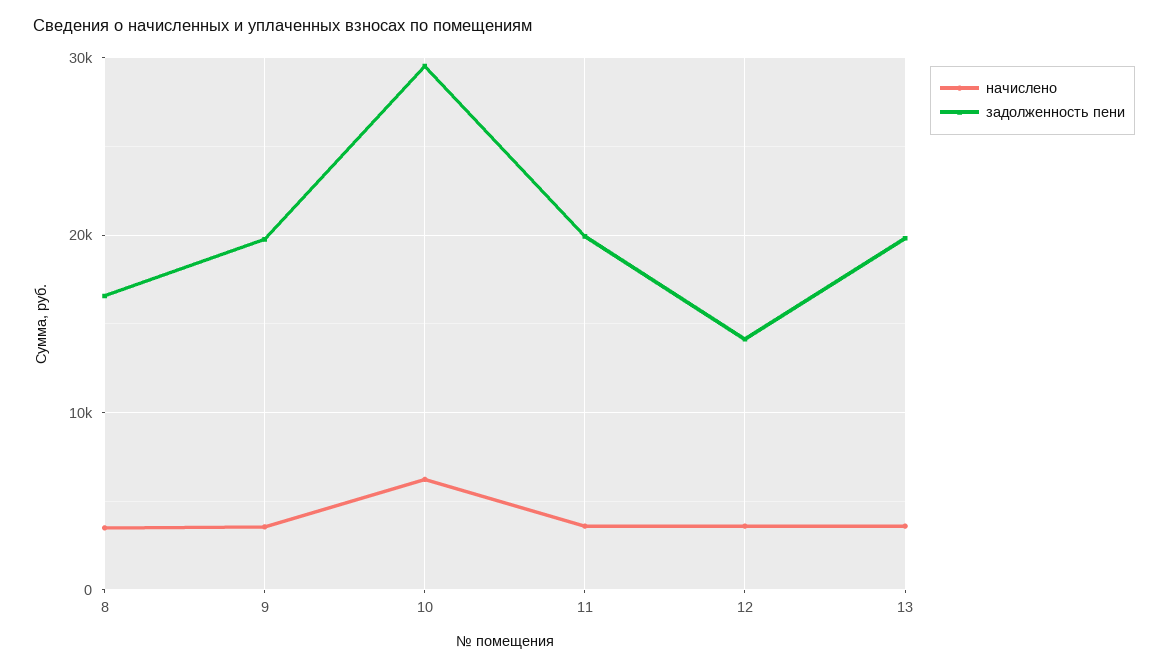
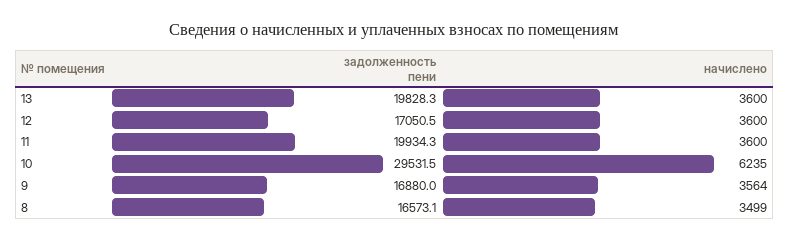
задолженность пени, 9: 20000 -> 16880
задолженность пени, 12: 14000 -> 17050.5

